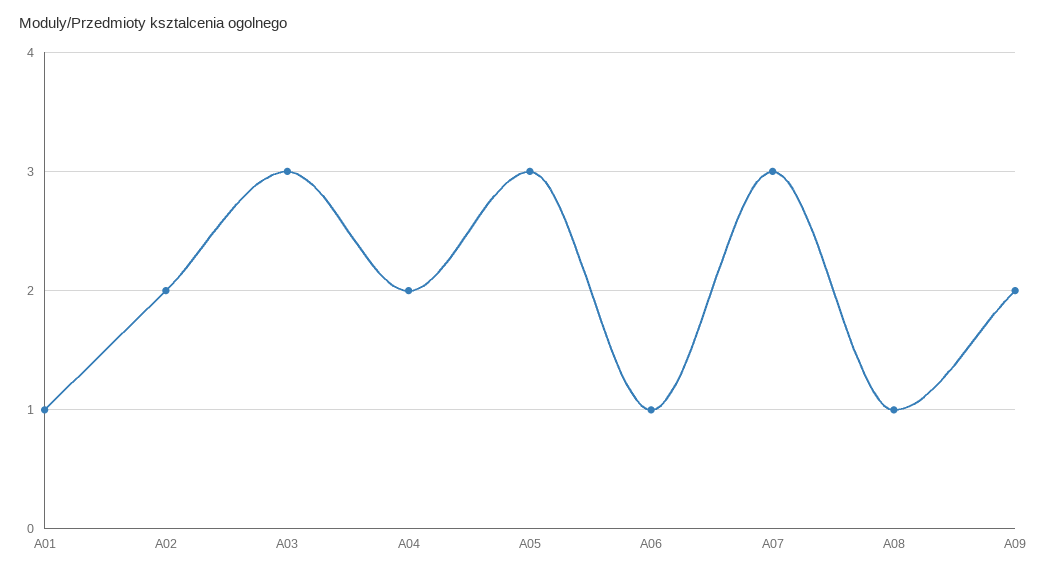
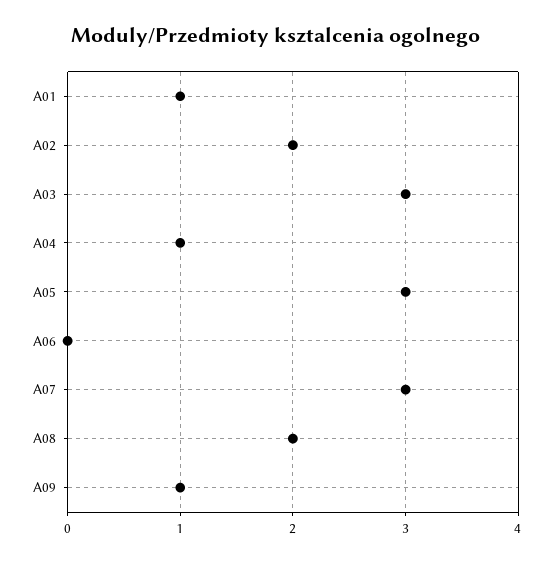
A04: 2 -> 1
A06: 1 -> 0
A08: 1 -> 2
A09: 2 -> 1

